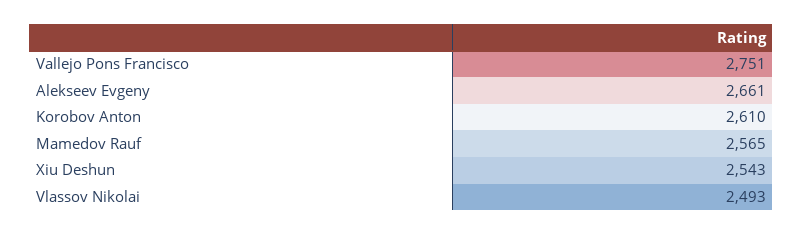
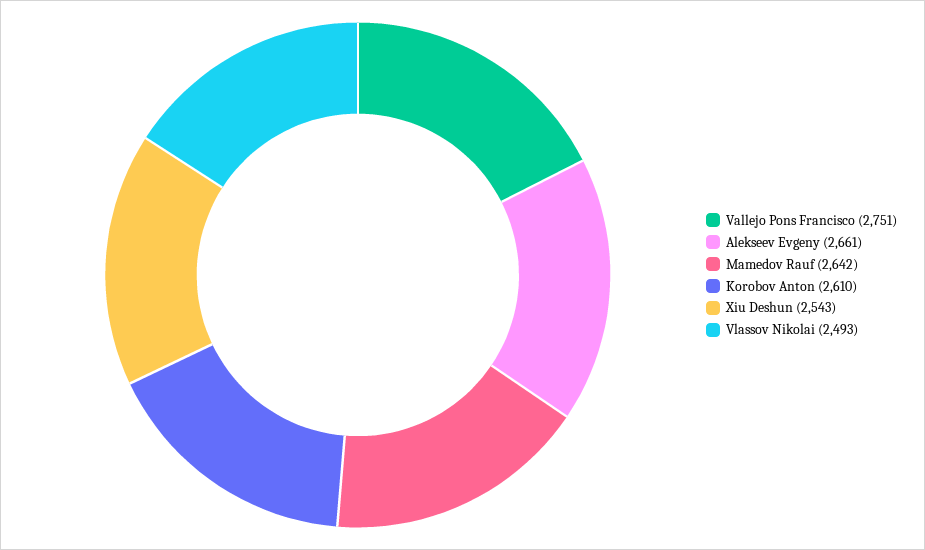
Mamedov Rauf: 2565 -> 2642

